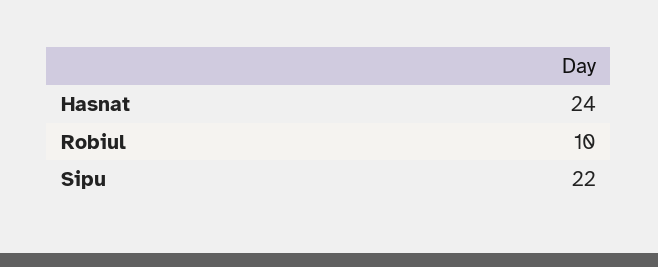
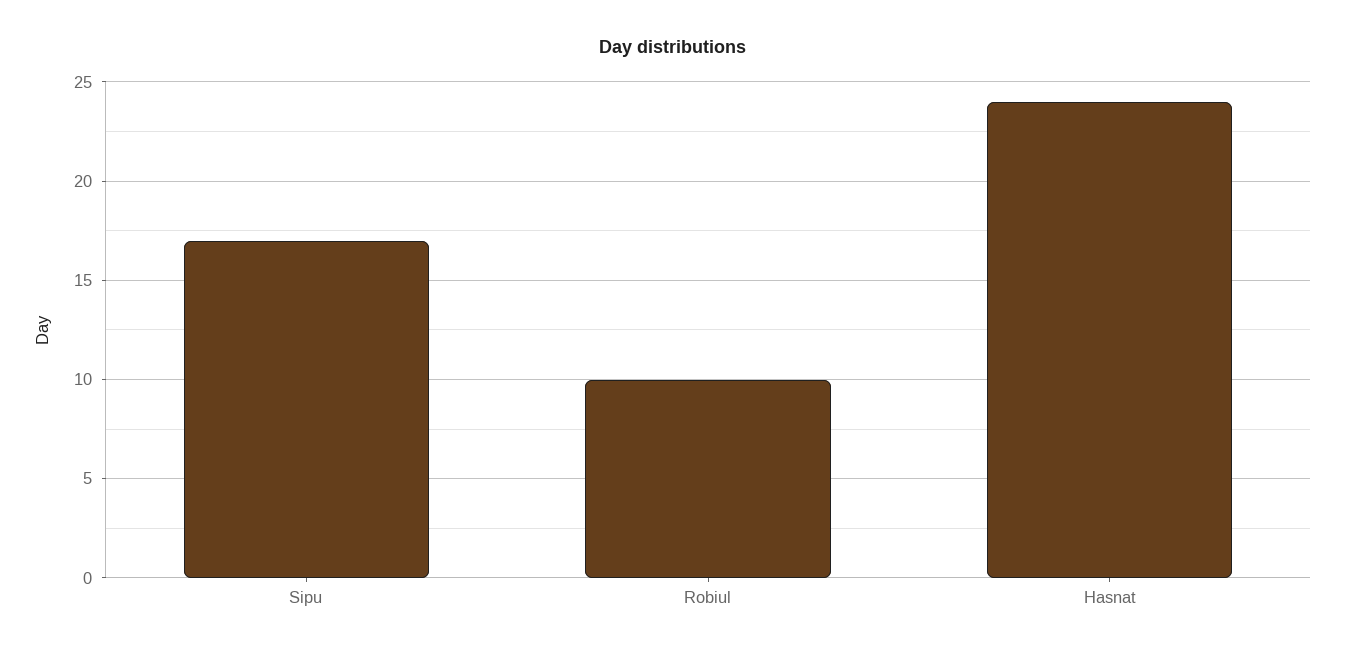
Sipu: 22 -> 17

